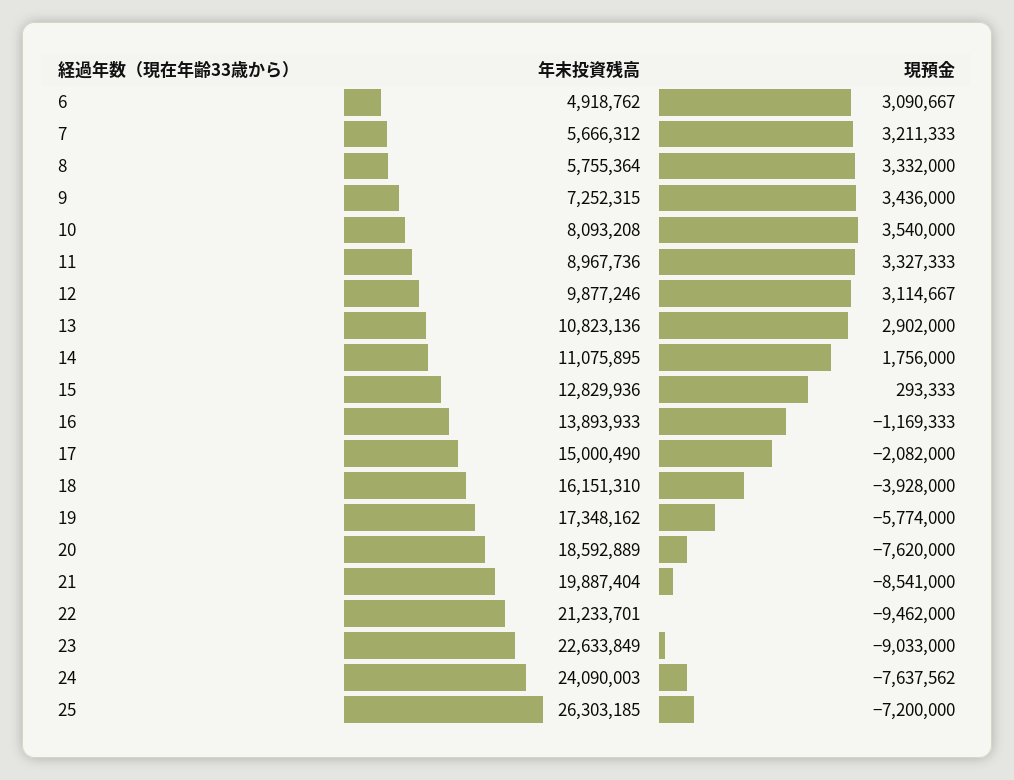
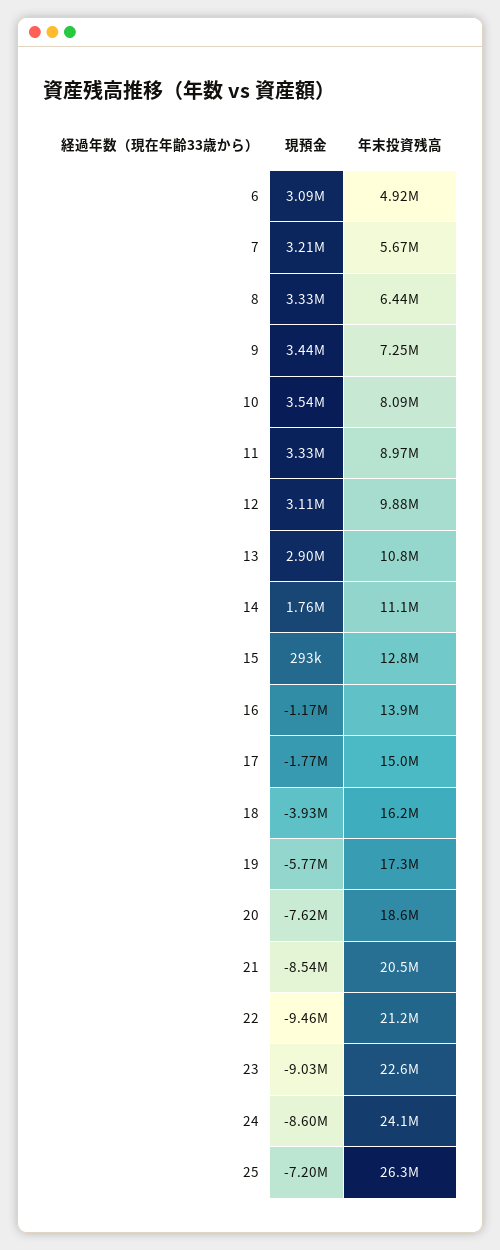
年末投資残高, 8: 5755364 -> 6440000
現預金, 17: -2082000 -> -1770000
年末投資残高, 21: 19887404 -> 20500000
現預金, 24: -7637562 -> -8600000

